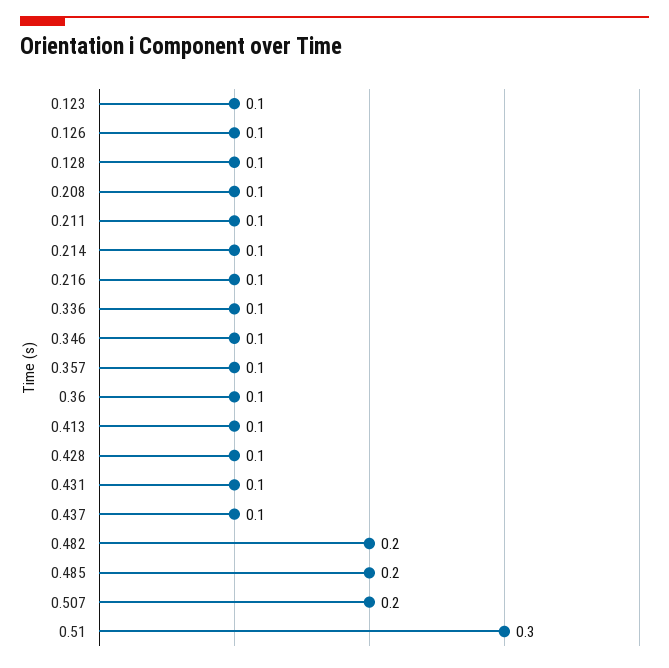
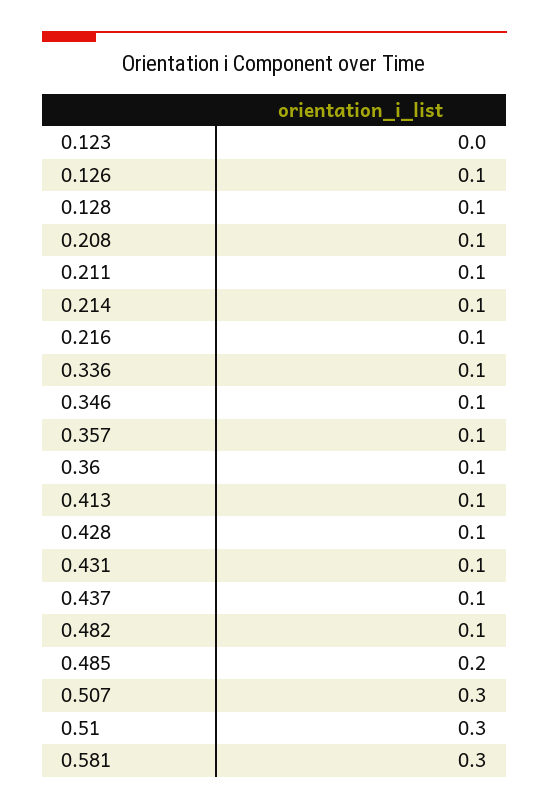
0.123: 0.1 -> 0
0.482: 0.2 -> 0.1
0.507: 0.2 -> 0.3
0.581: none -> 0.3

